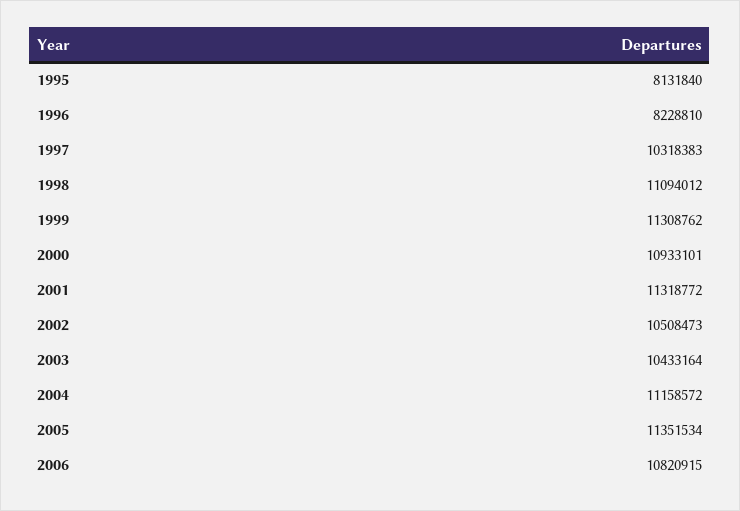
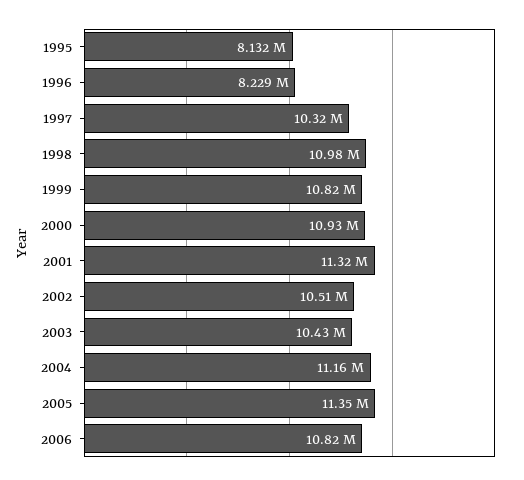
1998: 11094012 -> 10980000
1999: 11308762 -> 10820000

